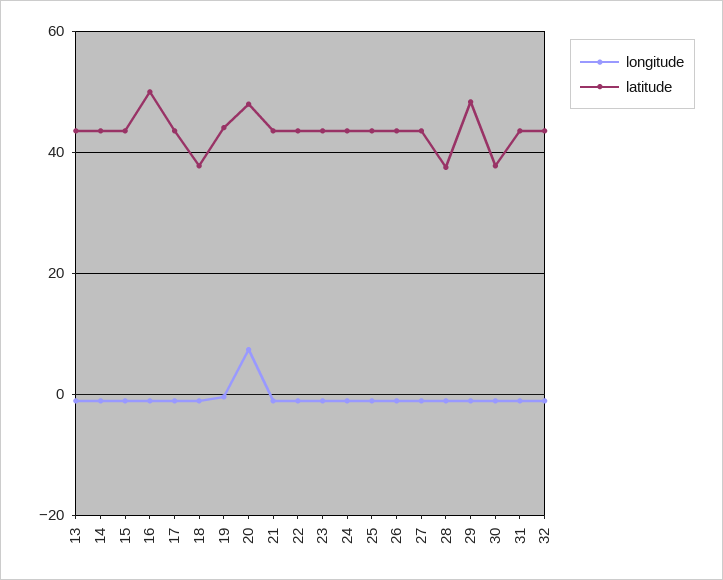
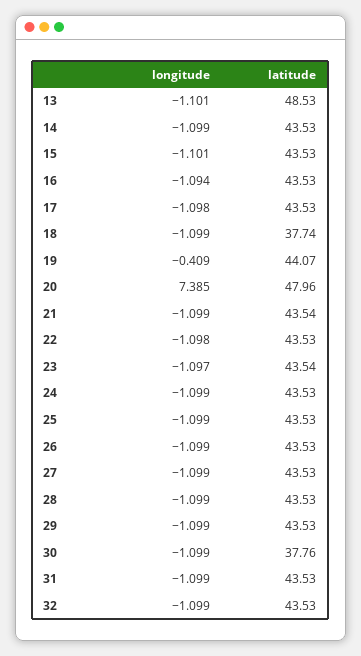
latitude, 13: 44 -> 48.53
latitude, 16: 50 -> 43.53
latitude, 28: 38 -> 43.53
latitude, 29: 48 -> 43.53

